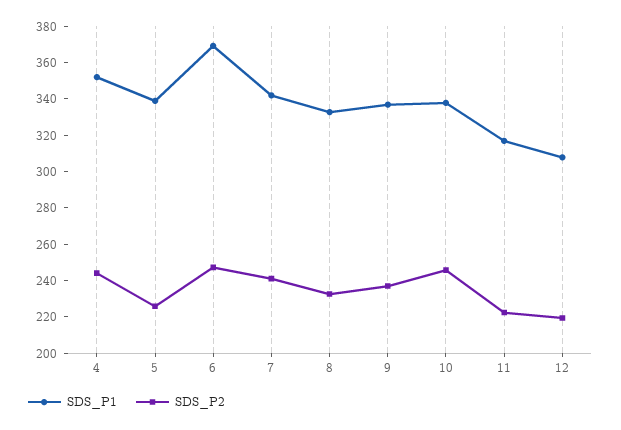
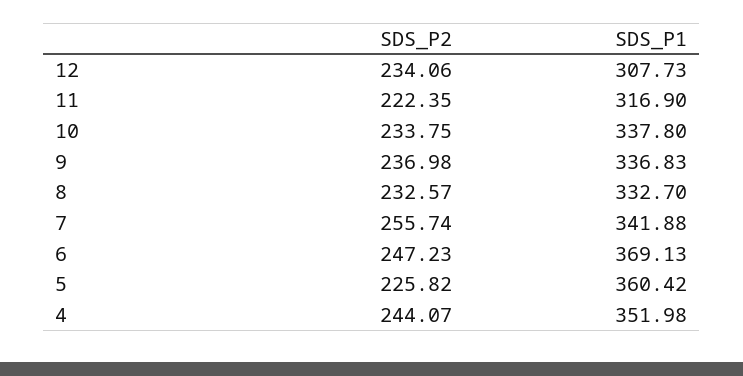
SDS_P1, 5: 340 -> 360.42
SDS_P2, 7: 240 -> 255.74
SDS_P2, 10: 245 -> 233.75
SDS_P2, 12: 220 -> 234.06

